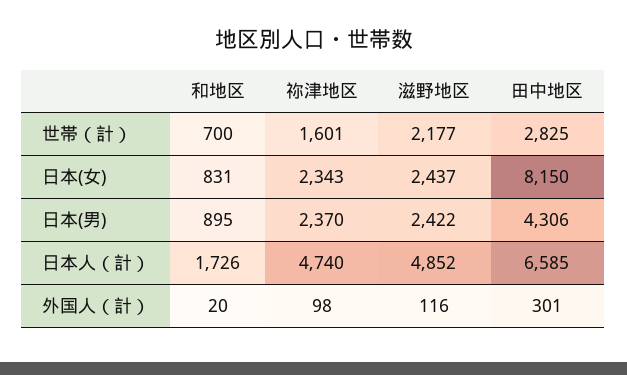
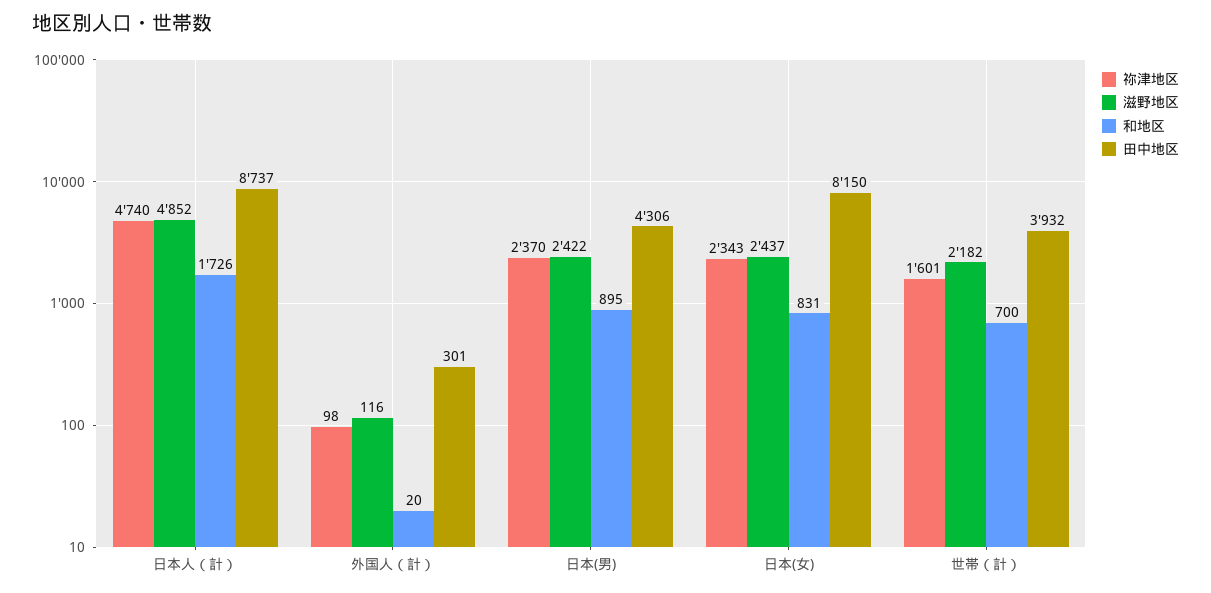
滋野地区, 世帯（計）: 2177 -> 2182
田中地区, 世帯（計）: 2825 -> 3932
田中地区, 日本人（計）: 6585 -> 8737

